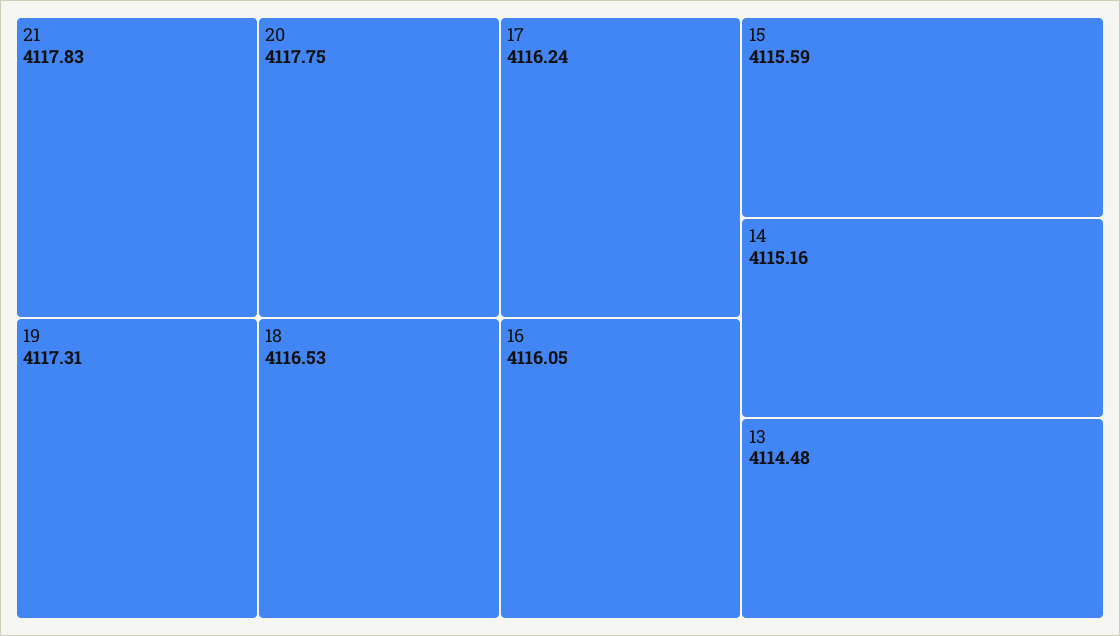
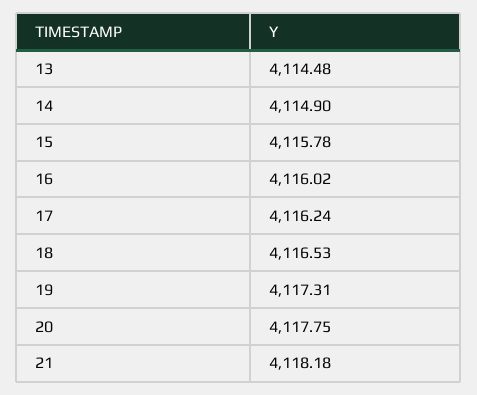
21: 4117.83 -> 4118.18
16: 4116.05 -> 4116.02
15: 4115.59 -> 4115.78
14: 4115.16 -> 4114.9

